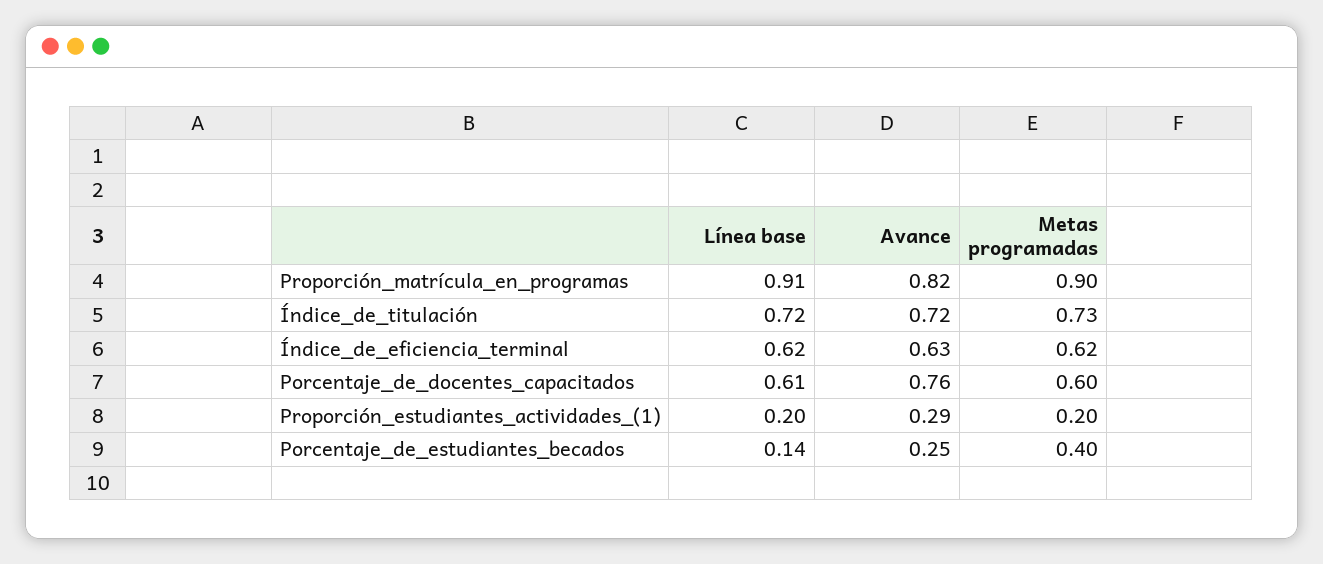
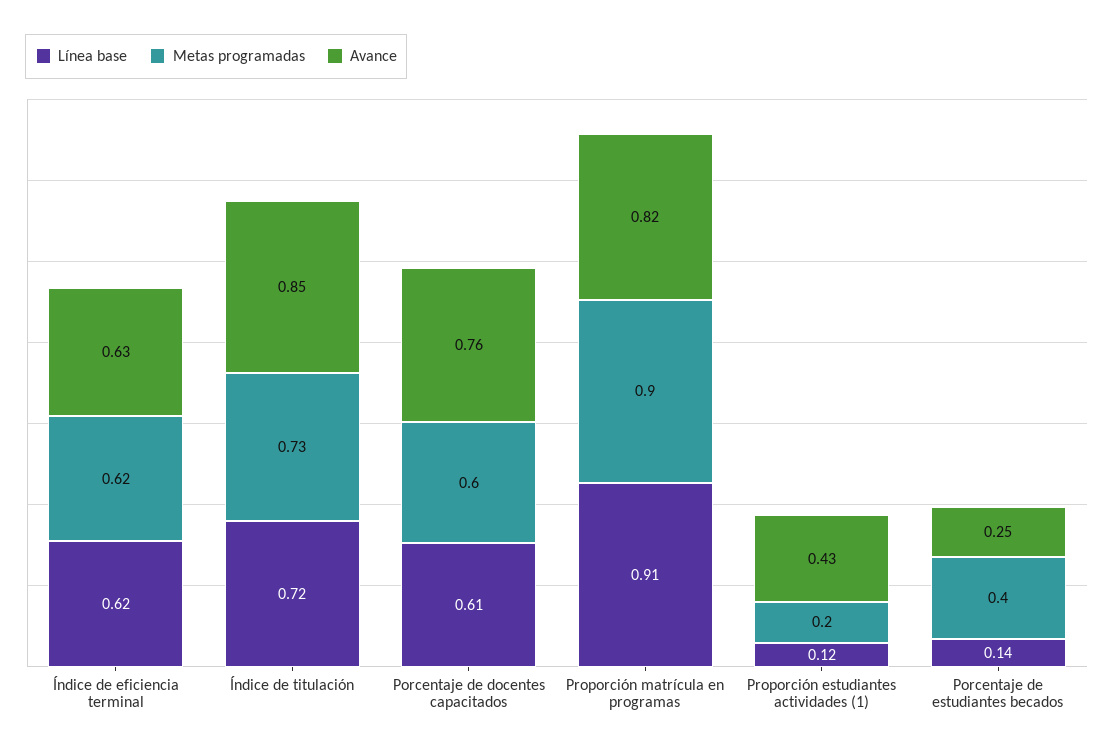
Avance, Índice_de_titulación: 0.72 -> 0.85
Línea base, Proporción_estudiantes_actividades_(1): 0.2 -> 0.12
Avance, Proporción_estudiantes_actividades_(1): 0.29 -> 0.43

